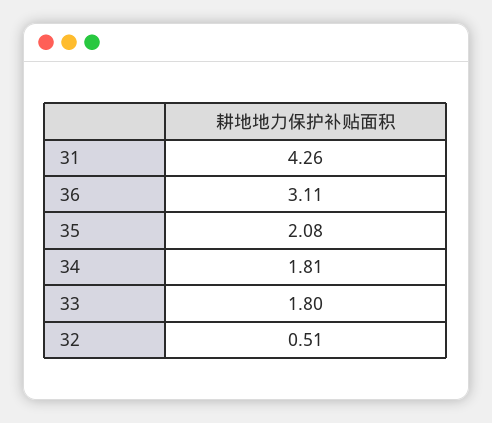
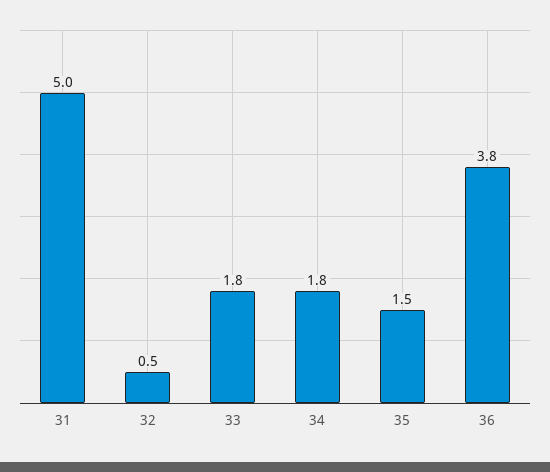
31: 4.26 -> 5
36: 3.11 -> 3.8
35: 2.08 -> 1.5

